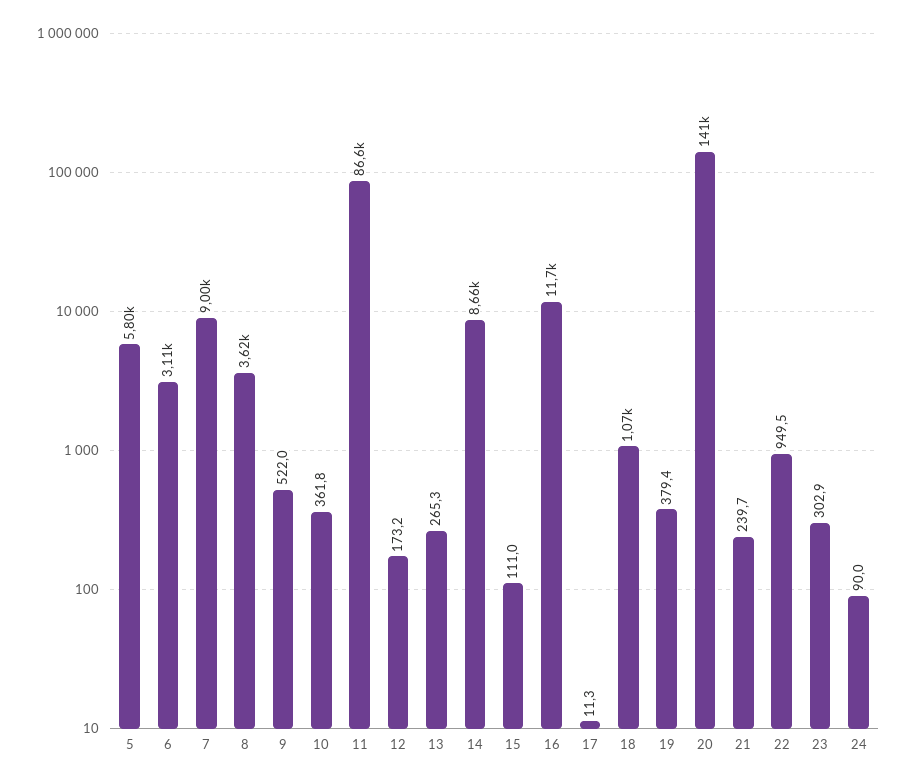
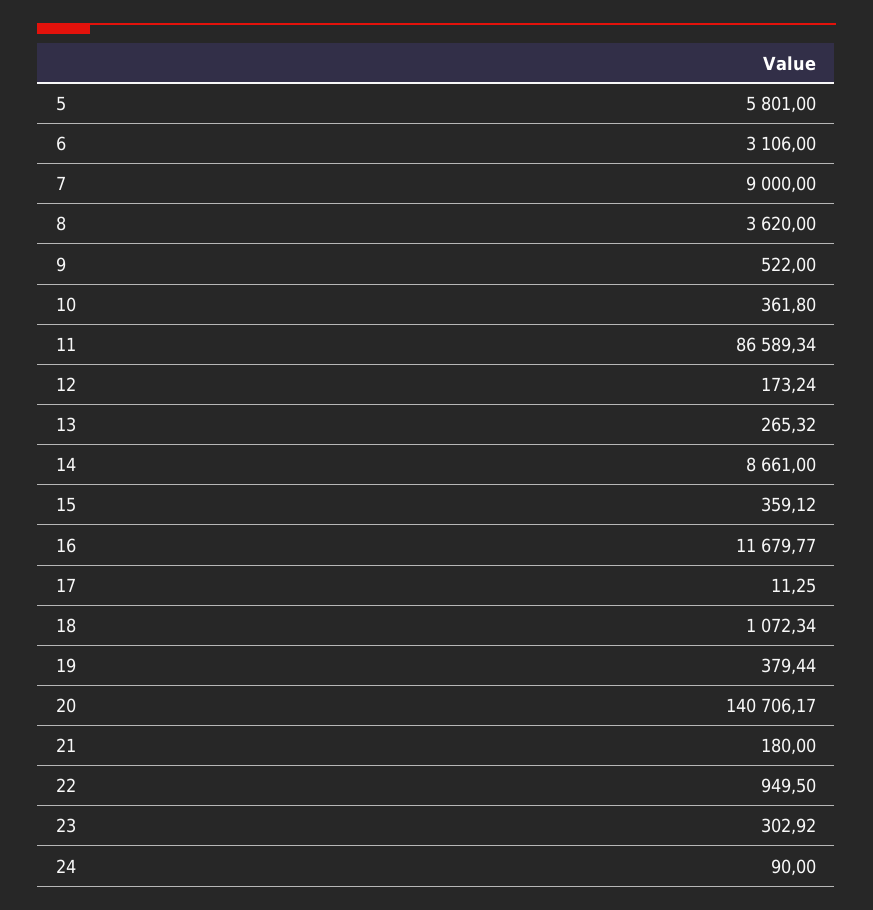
15: 111 -> 359.12
21: 239.7 -> 180

